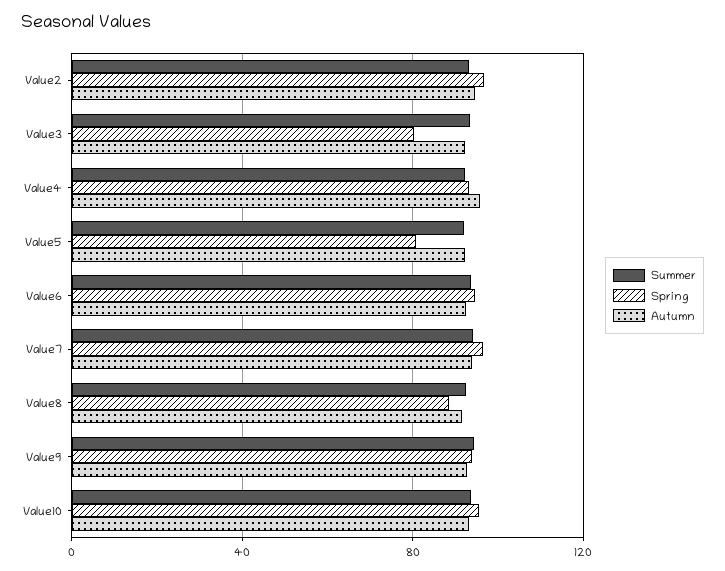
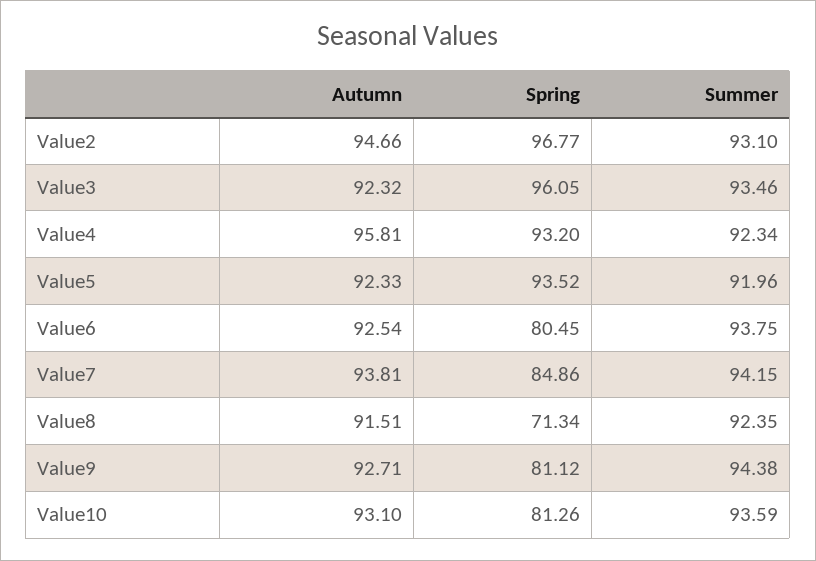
Spring, Value3: 80 -> 96.05
Spring, Value5: 80 -> 93.52
Spring, Value6: 95 -> 80.45
Spring, Value7: 95 -> 84.86
Spring, Value8: 90 -> 71.34
Spring, Value9: 95 -> 81.12
Spring, Value10: 95 -> 81.26

